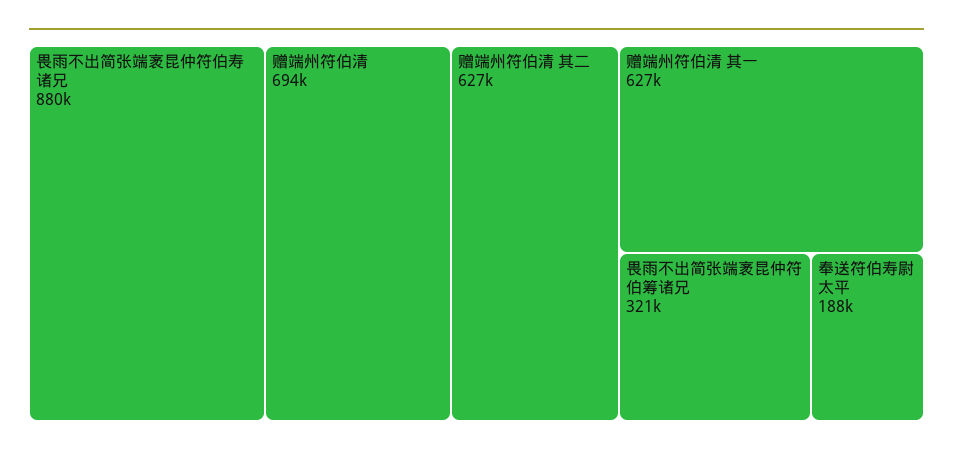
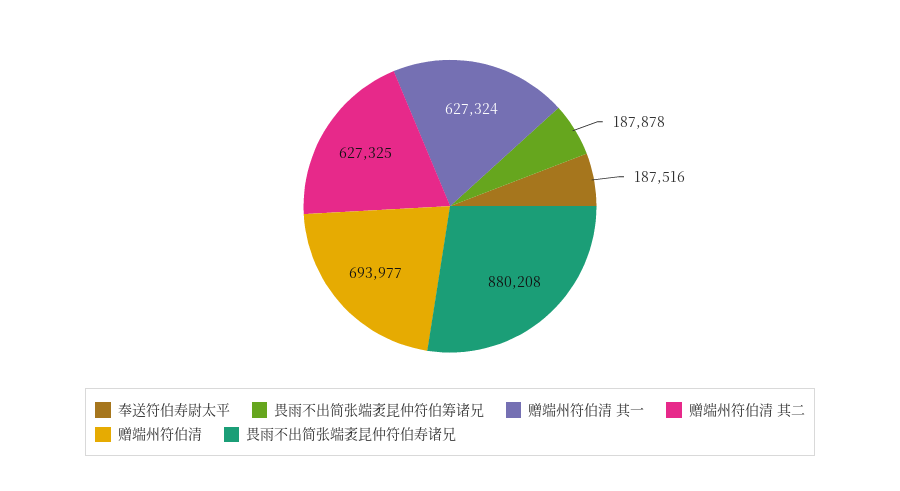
畏雨不出简张端袤昆仲符伯筹诸兄: 321000 -> 187878

